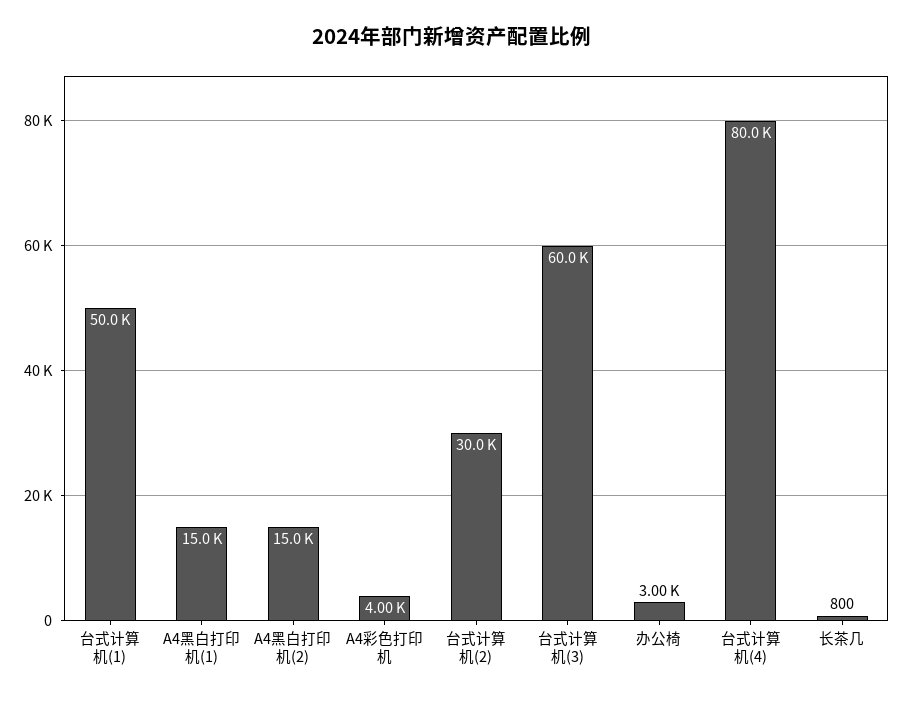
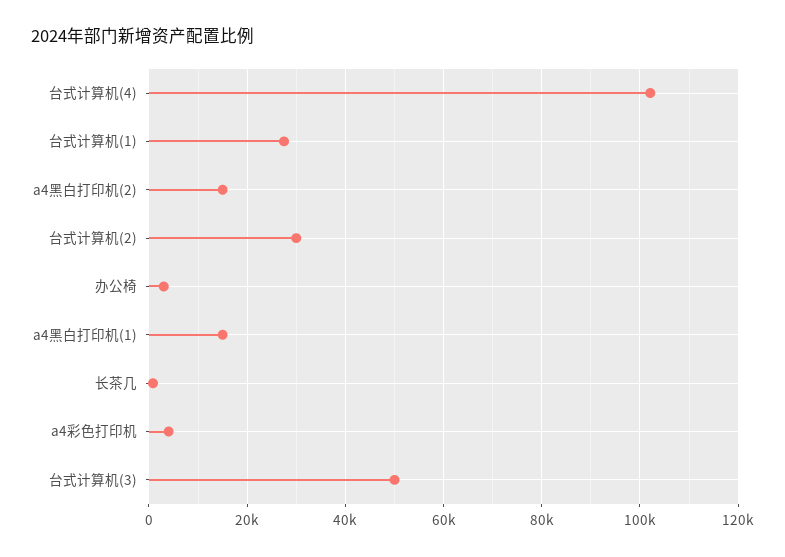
台式计算机(1): 50000 -> 28000
台式计算机(3): 60000 -> 50000
台式计算机(4): 80000 -> 102000

